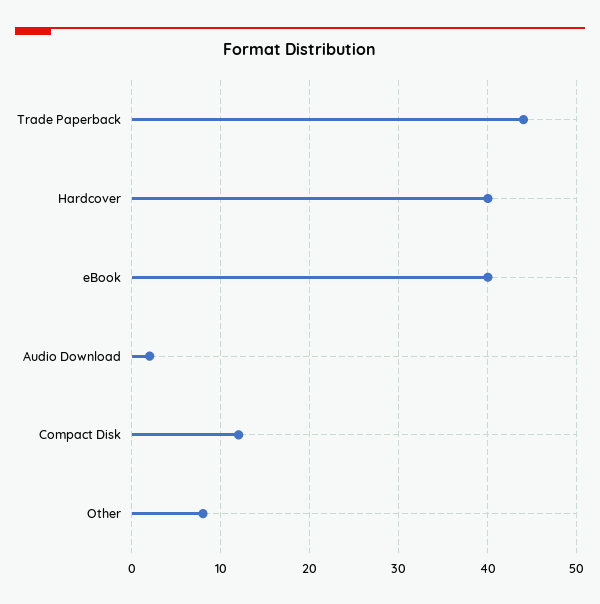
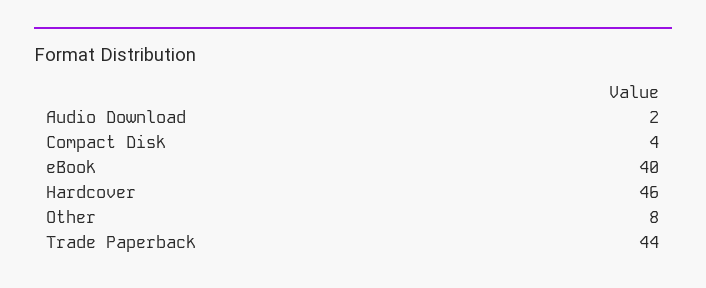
Hardcover: 40 -> 46
Compact Disk: 12 -> 4

